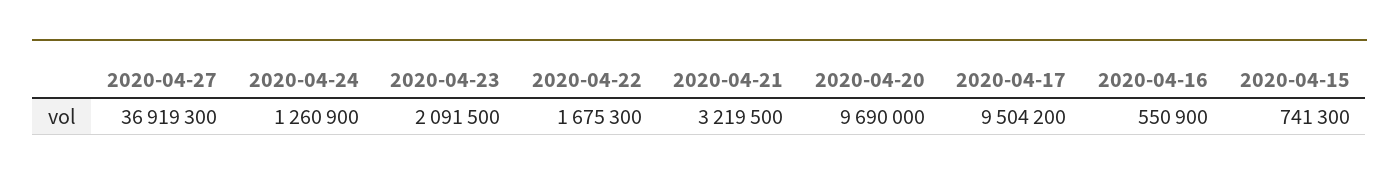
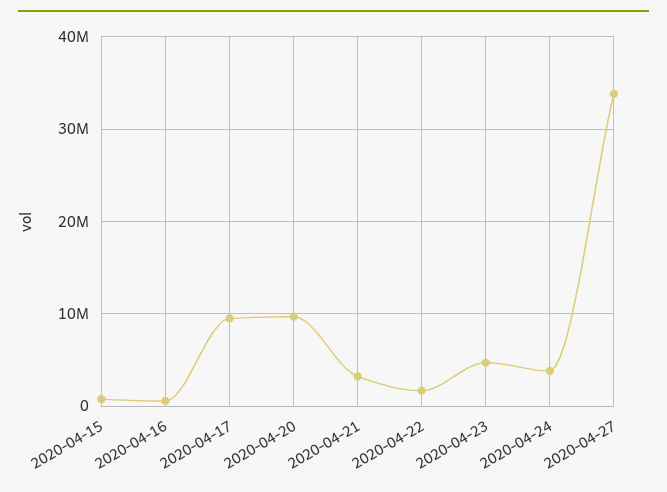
2020-04-27: 36919300 -> 34000000
2020-04-24: 1260900 -> 4000000
2020-04-23: 2091500 -> 5000000

